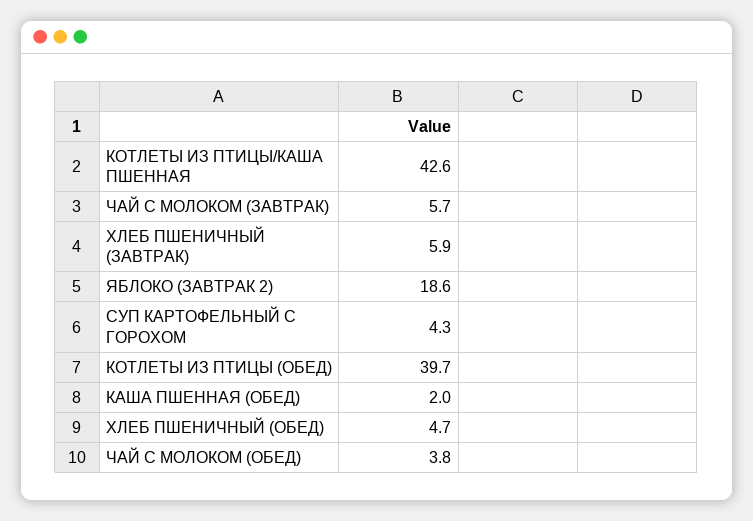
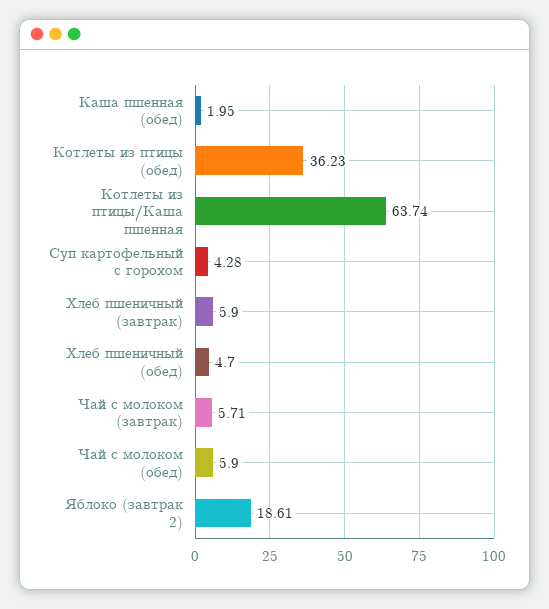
КОТЛЕТЫ ИЗ ПТИЦЫ/КАША ПШЕННАЯ: 42.6 -> 63.74
КОТЛЕТЫ ИЗ ПТИЦЫ (ОБЕД): 39.7 -> 36.23
ЧАЙ С МОЛОКОМ (ОБЕД): 3.8 -> 5.9

